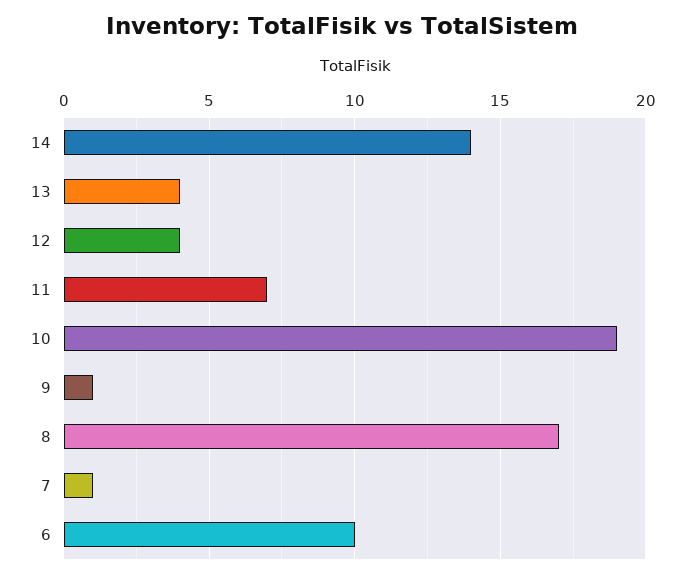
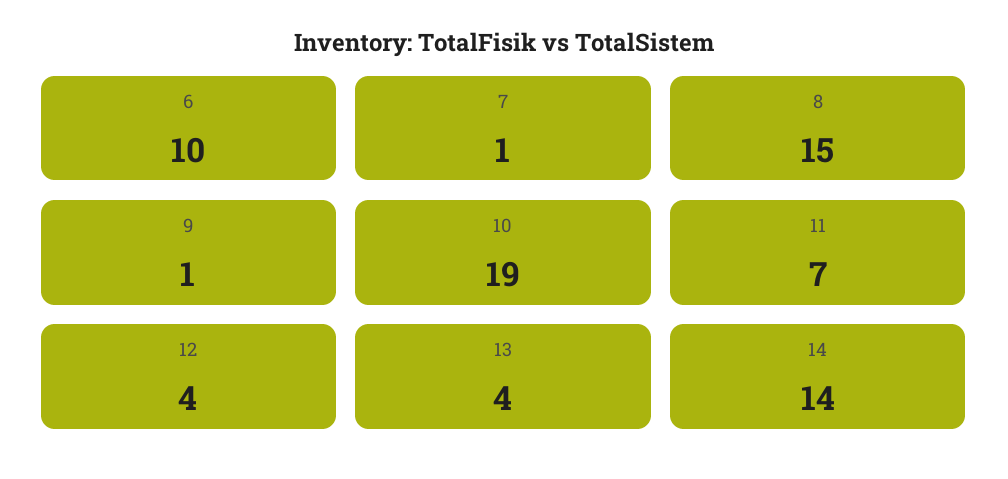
8: 17 -> 15

